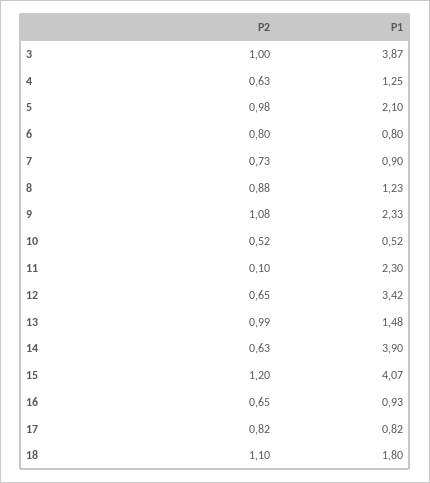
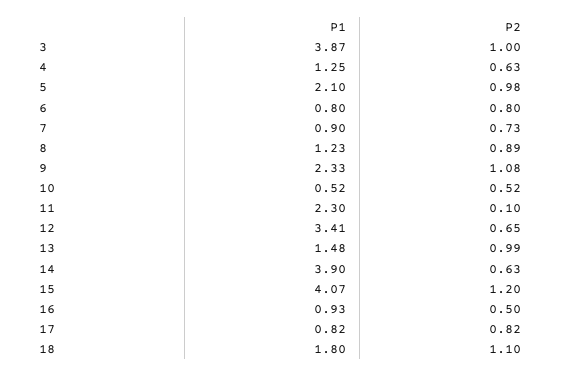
P2, 8: 0.88 -> 0.89
P1, 12: 3.42 -> 3.41
P2, 16: 0.65 -> 0.5

